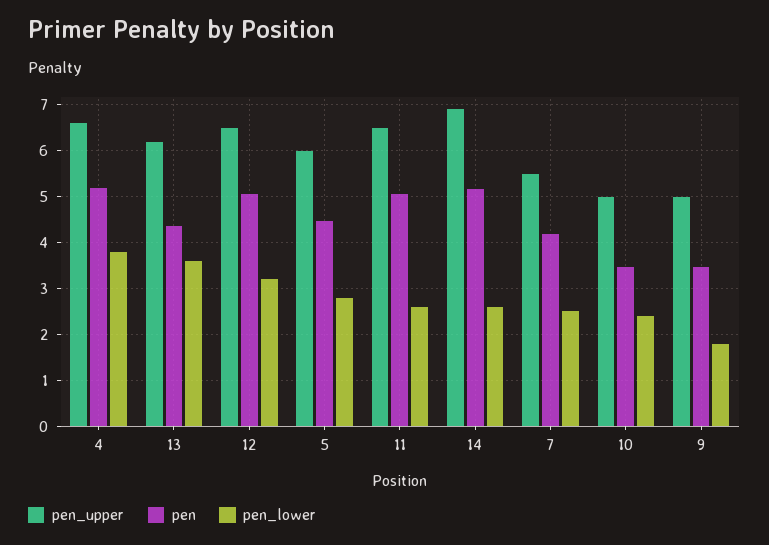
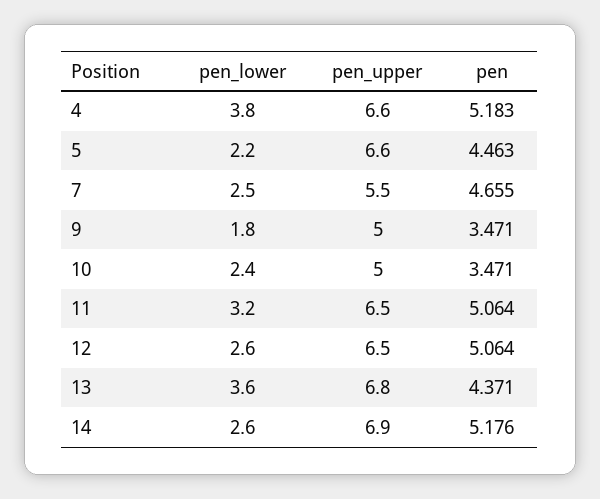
pen_upper, 13: 6.2 -> 6.8
pen_lower, 12: 3.2 -> 2.6
pen_upper, 5: 6 -> 6.6
pen_lower, 5: 2.8 -> 2.2
pen_lower, 11: 2.6 -> 3.2
pen, 7: 4.2 -> 4.655

